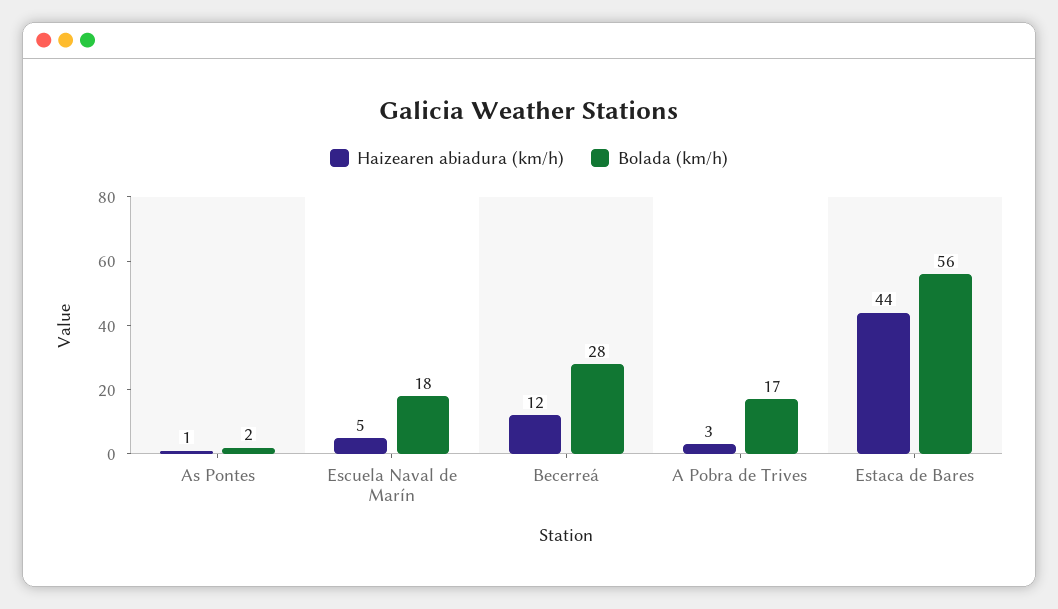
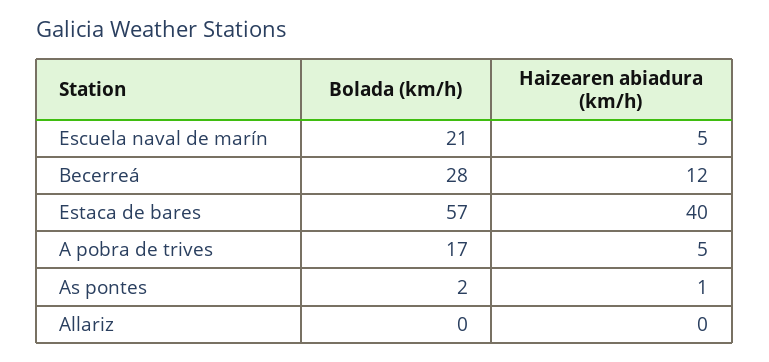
Bolada (km/h), Escuela Naval de Marín: 18 -> 21
Haizearen abiadura (km/h), A Pobra de Trives: 3 -> 5
Haizearen abiadura (km/h), Estaca de Bares: 44 -> 40
Bolada (km/h), Estaca de Bares: 56 -> 57
Bolada (km/h), Allariz: none -> 0
Haizearen abiadura (km/h), Allariz: none -> 0

